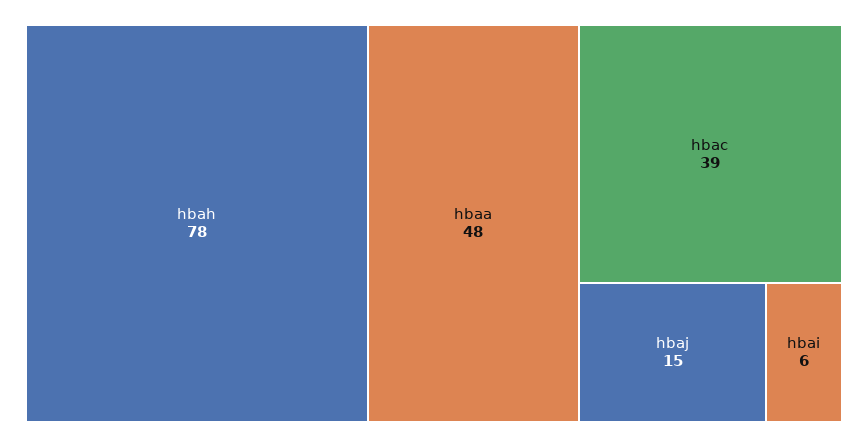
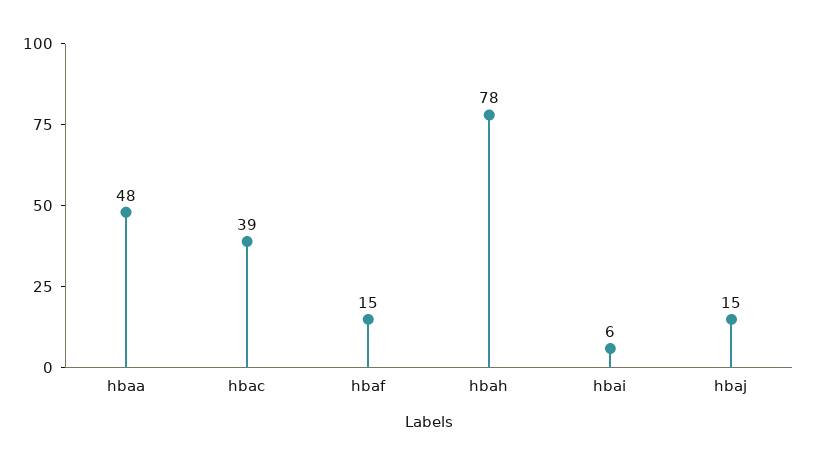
hbaf: none -> 15

